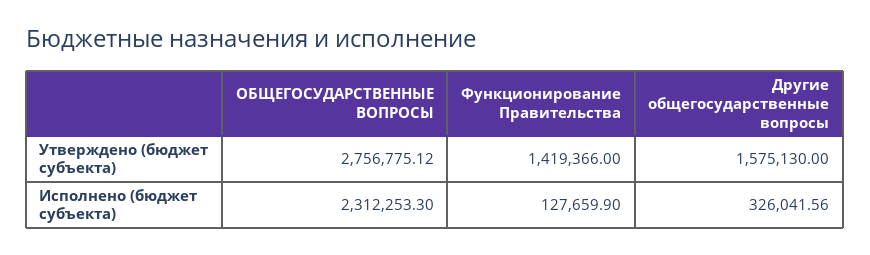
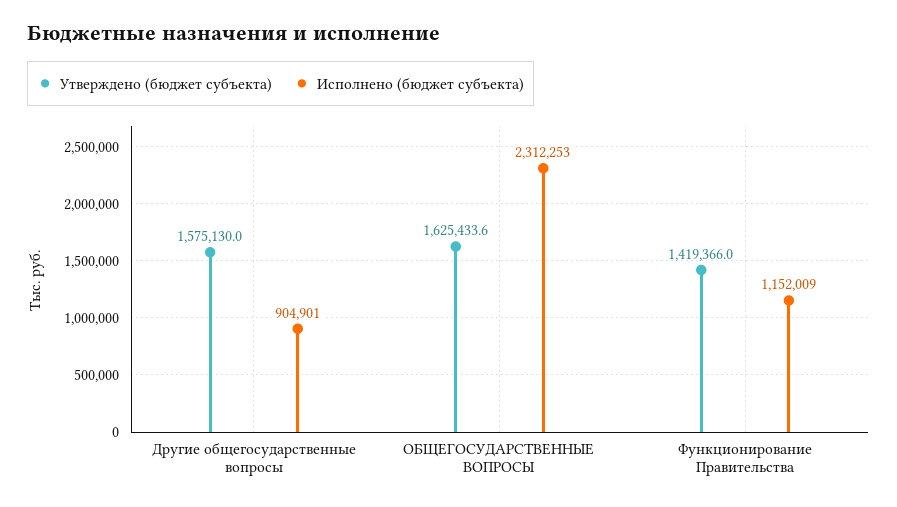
Утверждено (бюджет субъекта), ОБЩЕГОСУДАРСТВЕННЫЕ ВОПРОСЫ: 2756775.12 -> 1625433.6
Исполнено (бюджет субъекта), Функционирование Правительства: 127659.9 -> 1152009
Исполнено (бюджет субъекта), Другие общегосударственные вопросы: 326041.56 -> 904901

